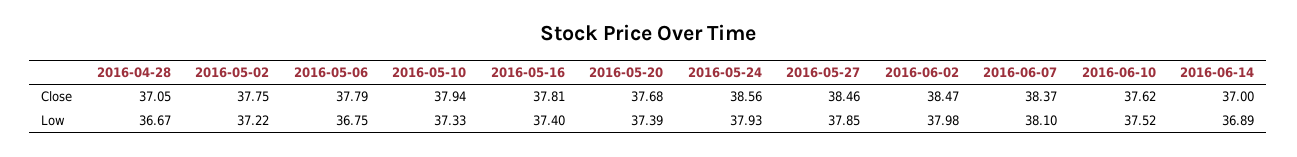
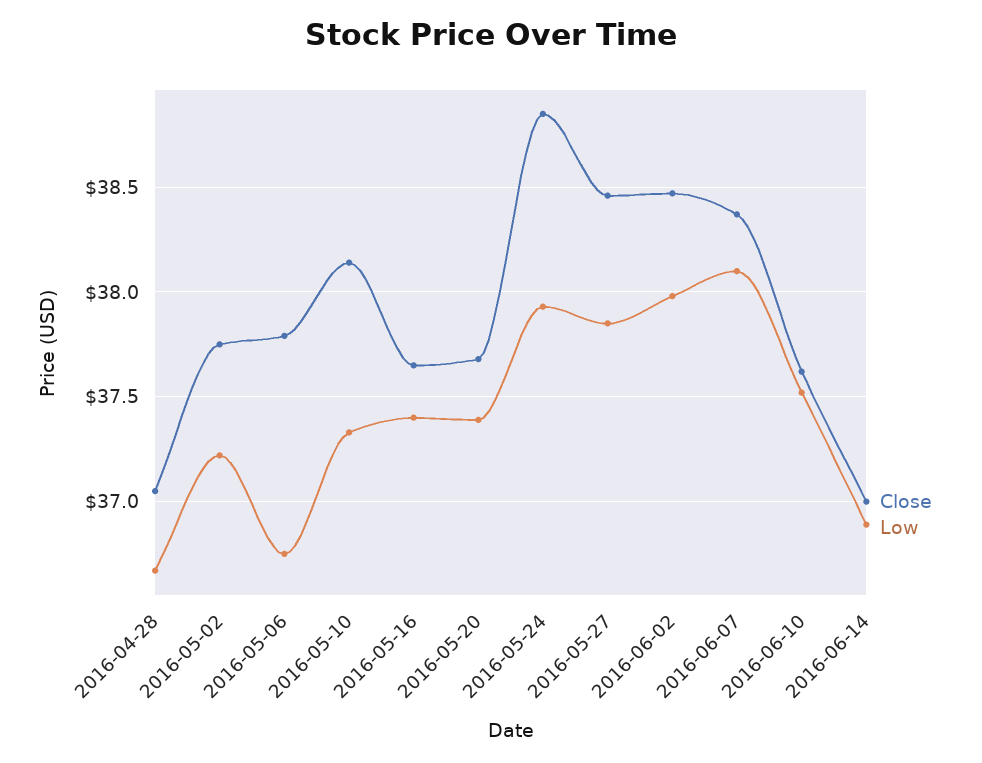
Close, 2016-05-10: 37.94 -> 38.15
Close, 2016-05-16: 37.81 -> 37.65
Close, 2016-05-24: 38.56 -> 38.85

